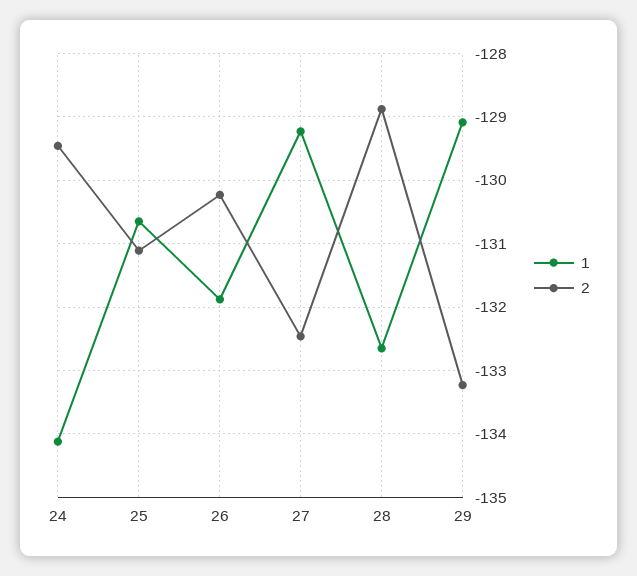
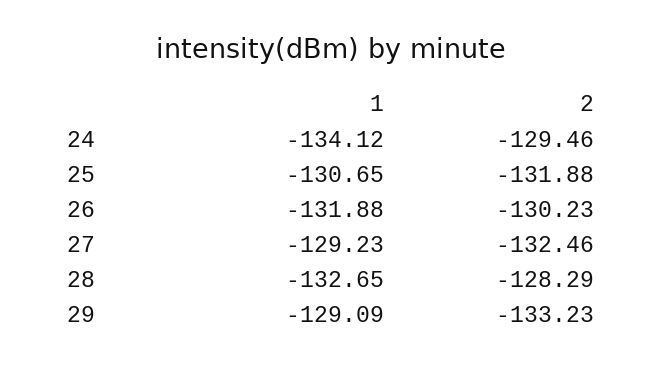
2, 25: -131.1 -> -131.88
2, 28: -128.9 -> -128.29

